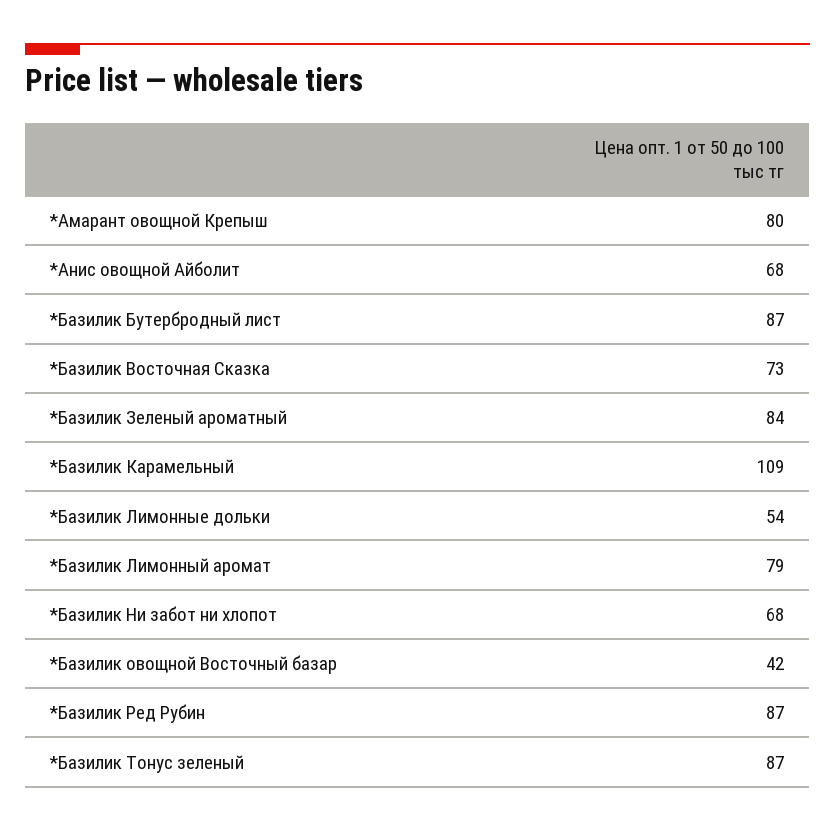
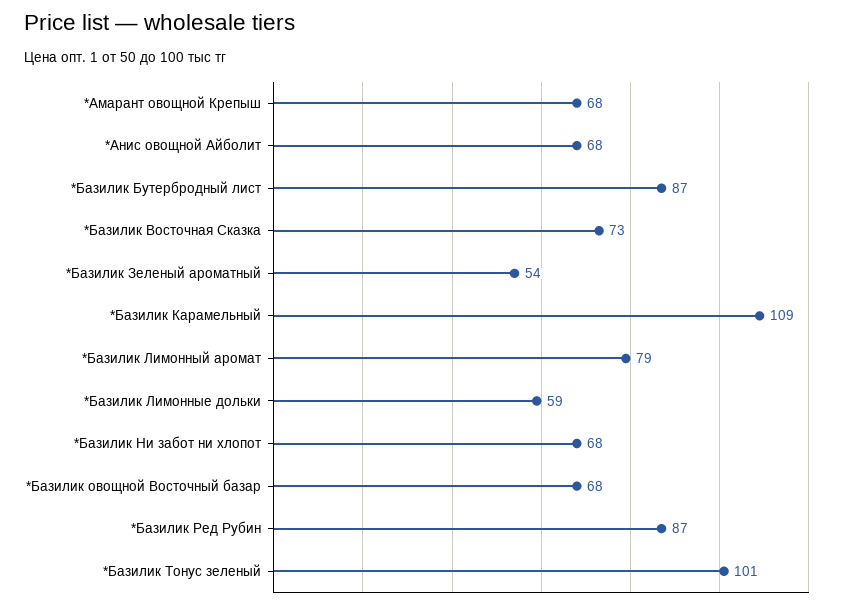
*Амарант овощной Крепыш: 80 -> 68
*Базилик Зеленый ароматный: 84 -> 54
*Базилик Лимонные дольки: 54 -> 59
*Базилик овощной Восточный базар: 42 -> 68
*Базилик Тонус зеленый: 87 -> 101

